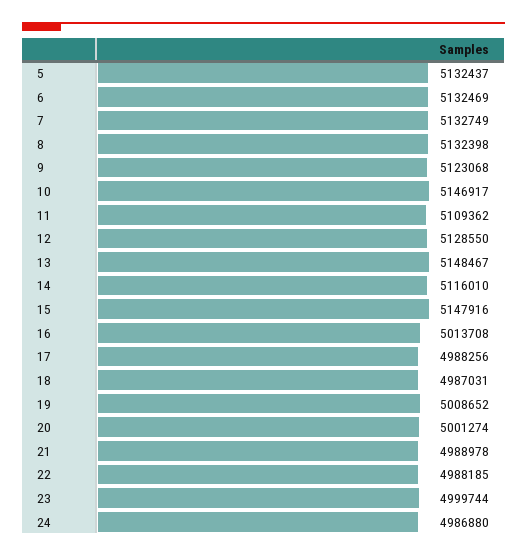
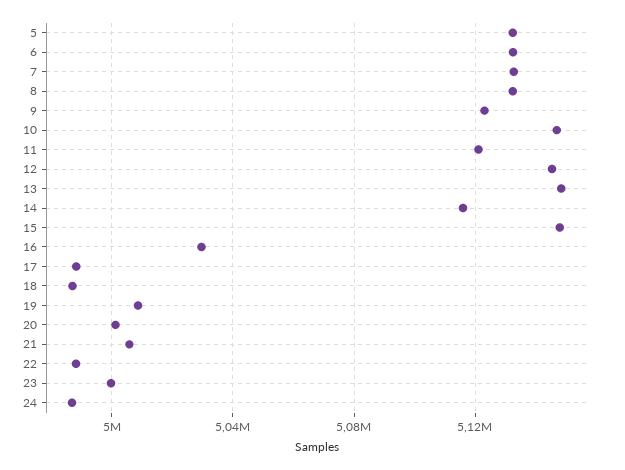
11: 5109362 -> 5120000
12: 5128550 -> 5145000
16: 5013708 -> 5030000
21: 4988978 -> 5005000

